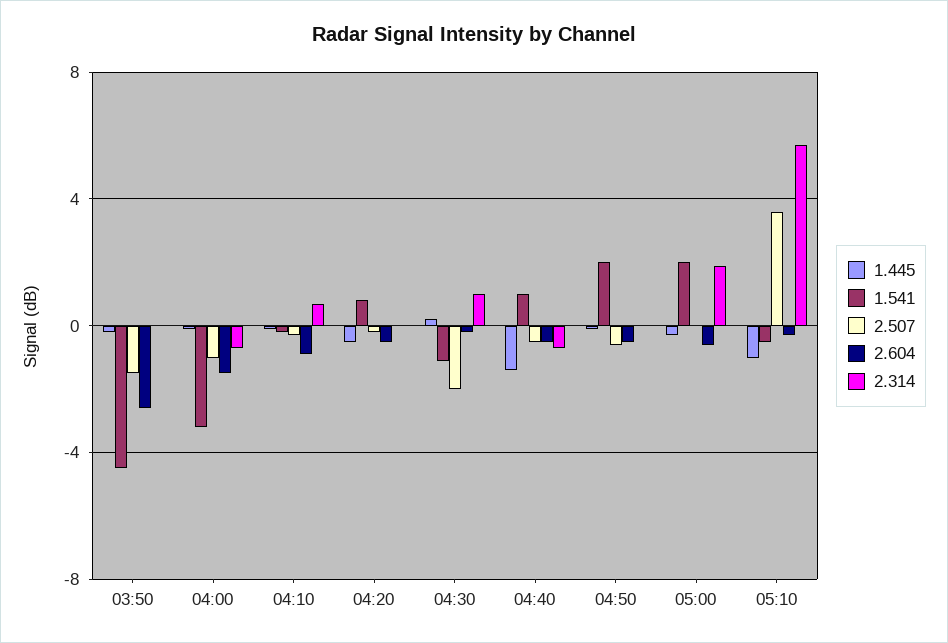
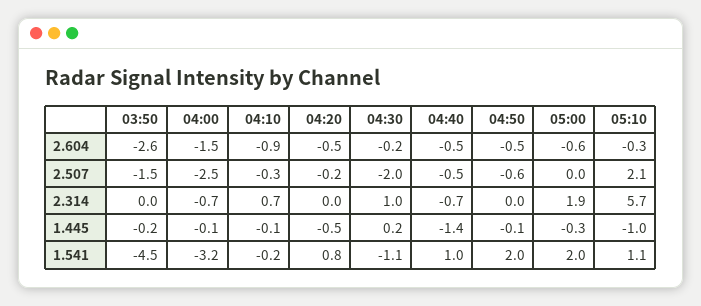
2.507, 04:00: -1 -> -2.5
1.541, 05:10: -0.5 -> 1.1
2.507, 05:10: 3.5 -> 2.1

